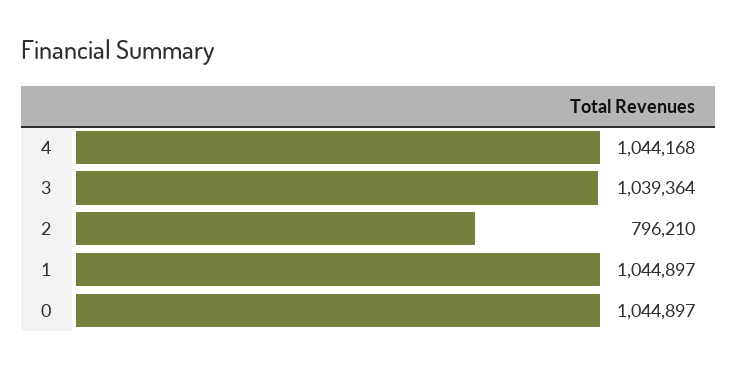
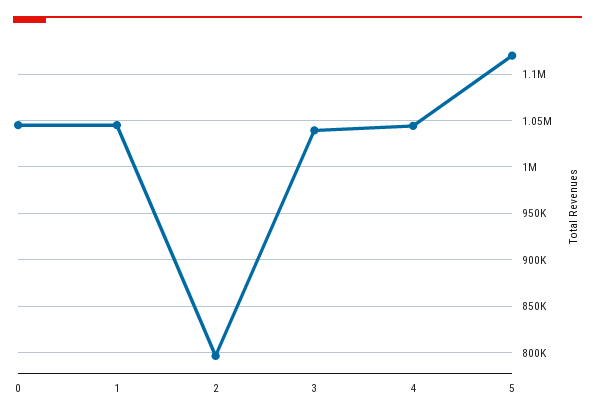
5: none -> 1120000

